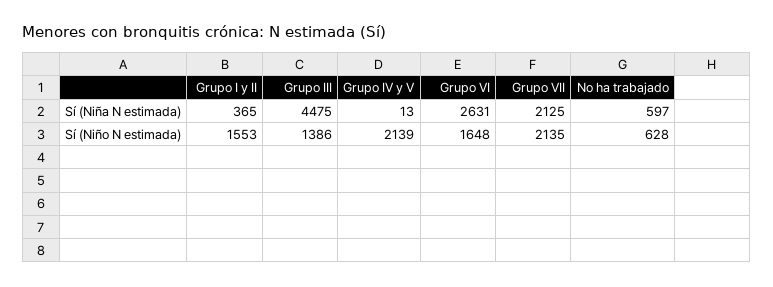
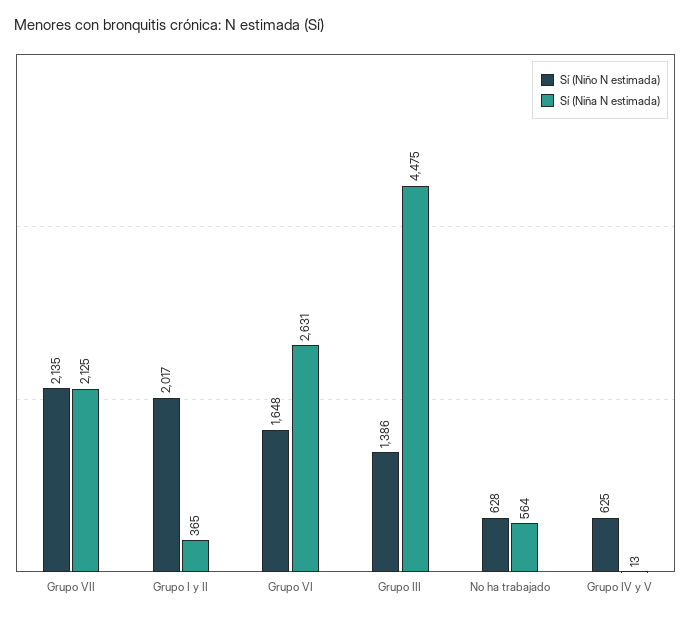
Sí (Niña N estimada), No ha trabajado: 597 -> 564
Sí (Niño N estimada), Grupo I y II: 1553 -> 2017
Sí (Niño N estimada), Grupo IV y V: 2139 -> 625

